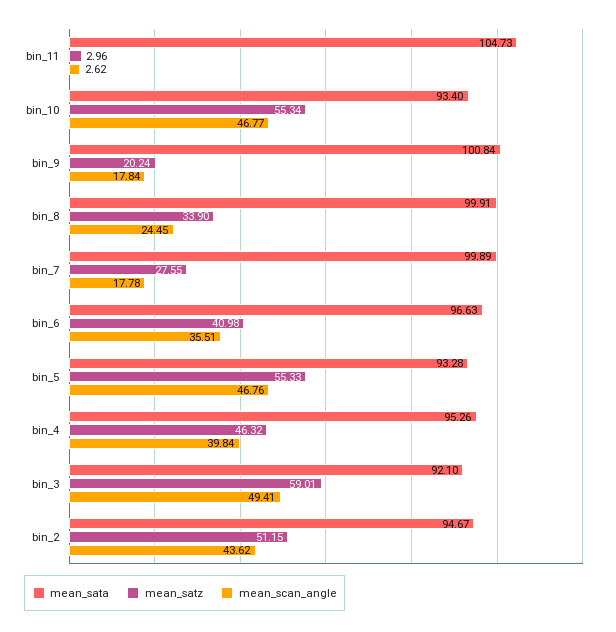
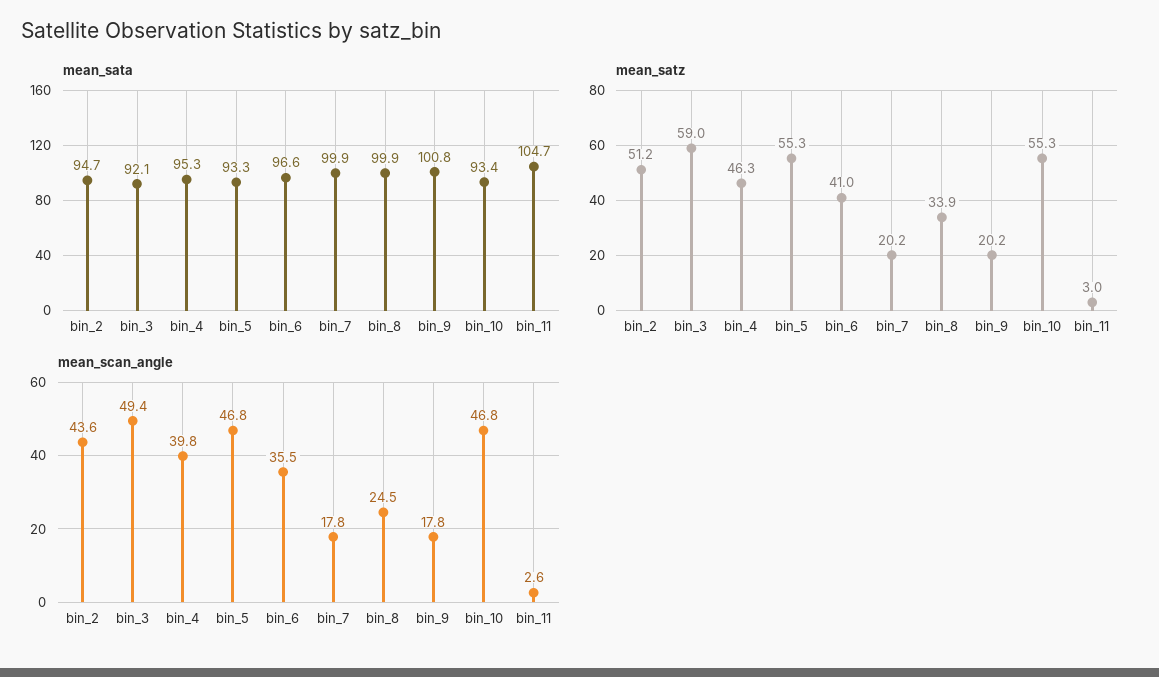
mean_satz, bin_7: 27.55 -> 20.2

